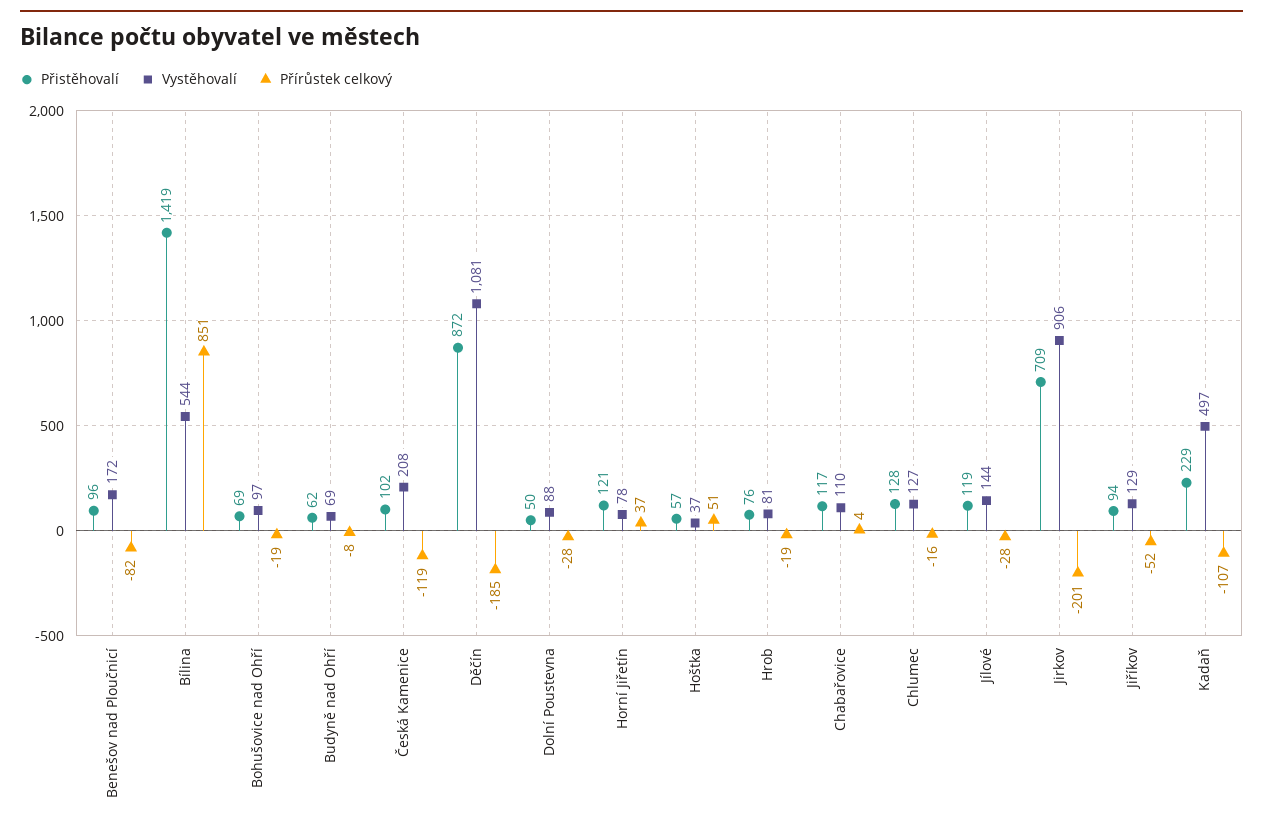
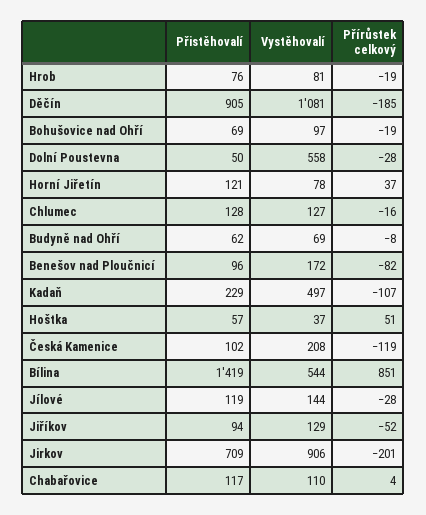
Přistěhovalí, Děčín: 872 -> 905
Vystěhovalí, Dolní Poustevna: 88 -> 558

